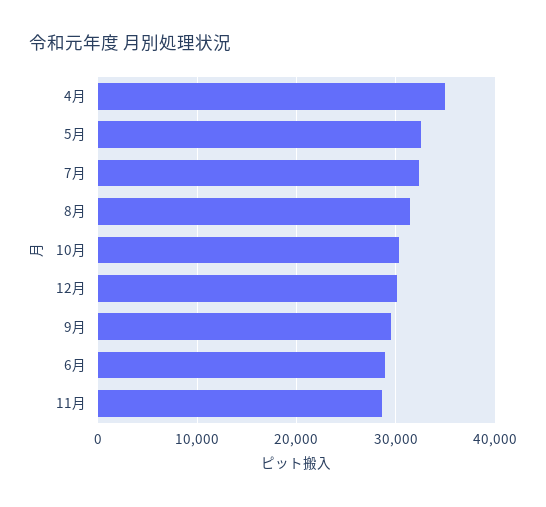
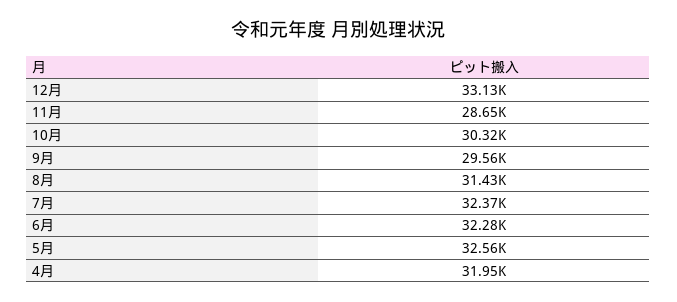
4月: 35000 -> 31950
12月: 30000 -> 33130
6月: 29000 -> 32280

